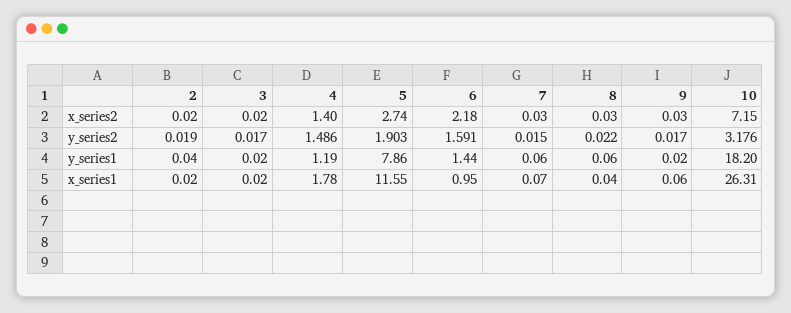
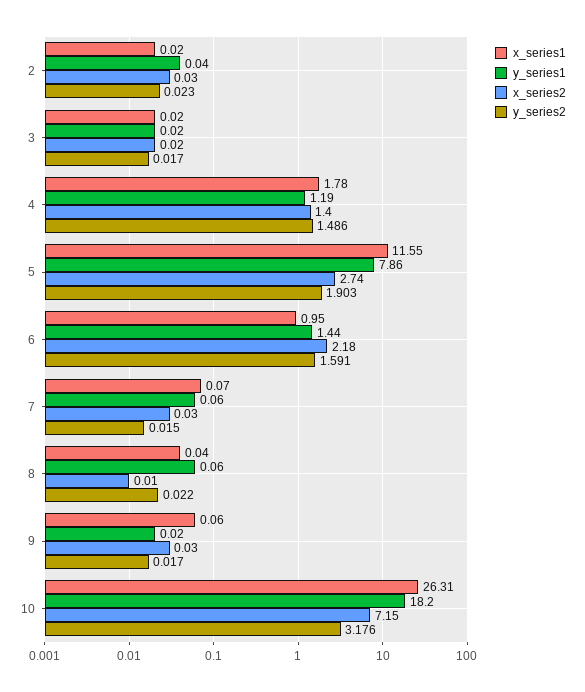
x_series2, 2: 0.02 -> 0.03
x_series2, 8: 0.03 -> 0.01
y_series2, 2: 0.019 -> 0.023

